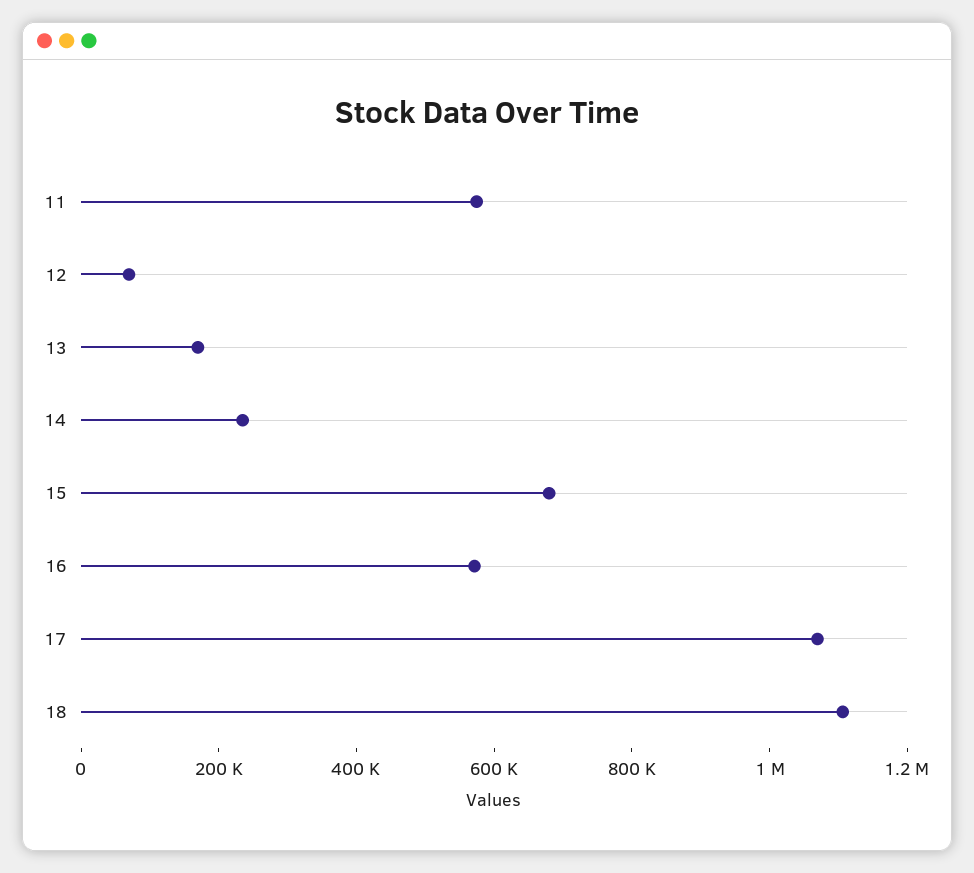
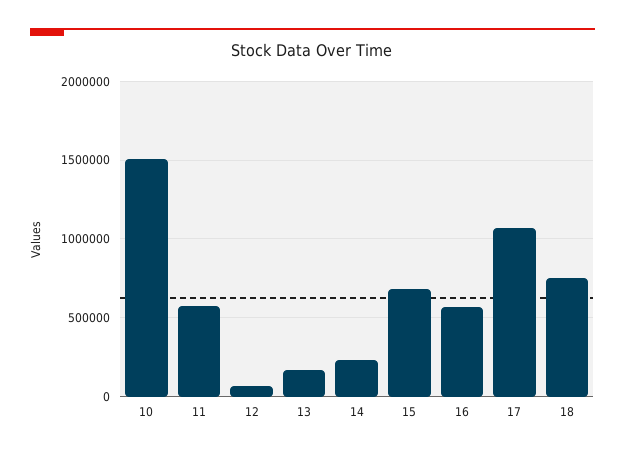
18: 1100000 -> 750000
10: none -> 1500000

